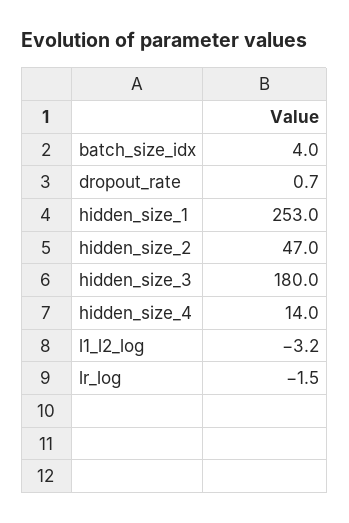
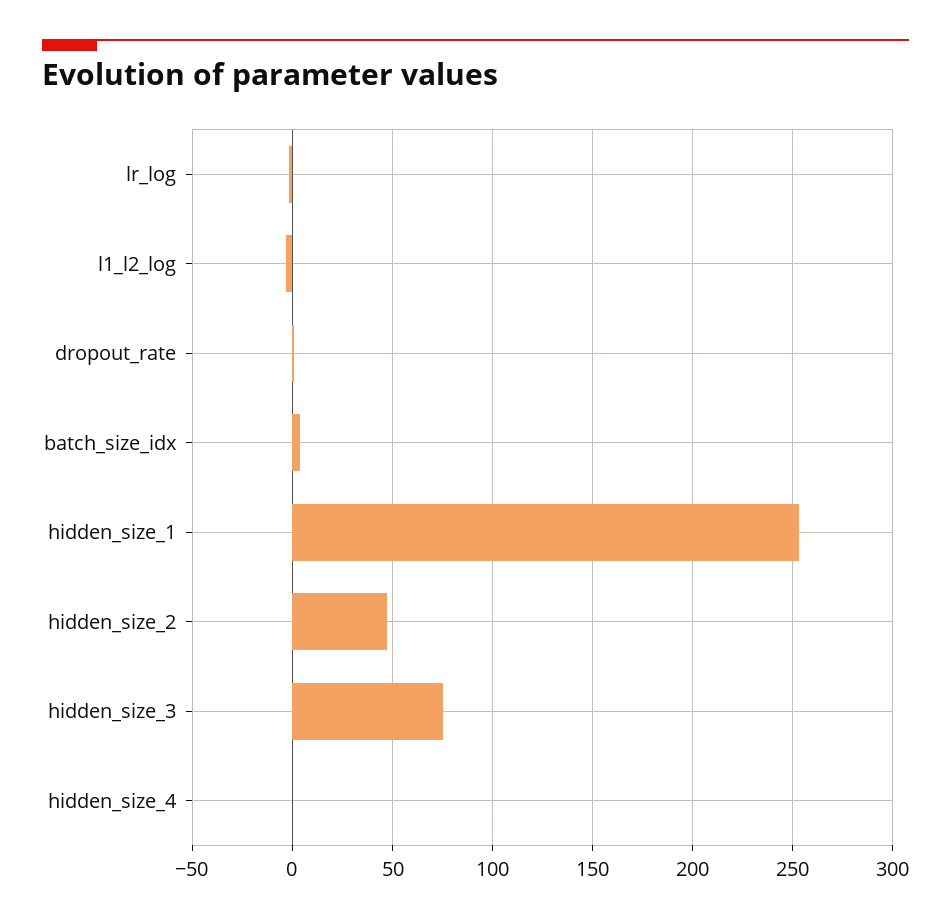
hidden_size_3: 180 -> 75
hidden_size_4: 14 -> 0

